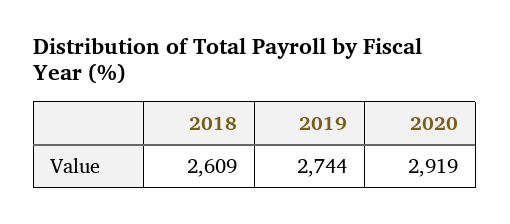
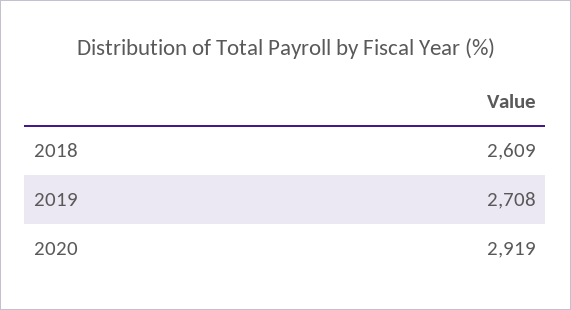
2019: 2744 -> 2708

